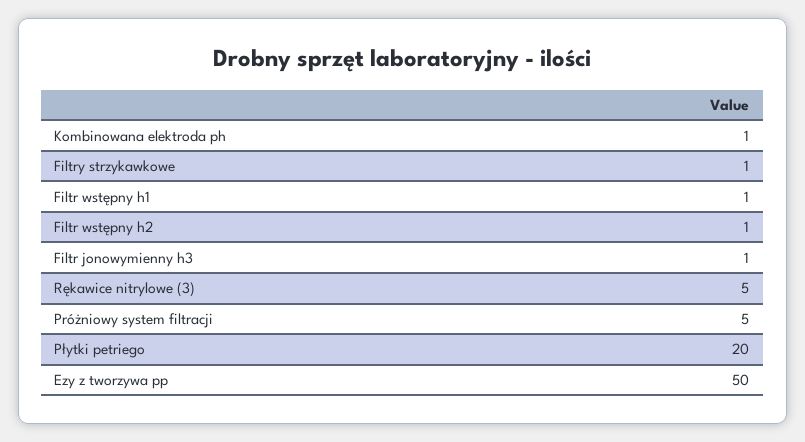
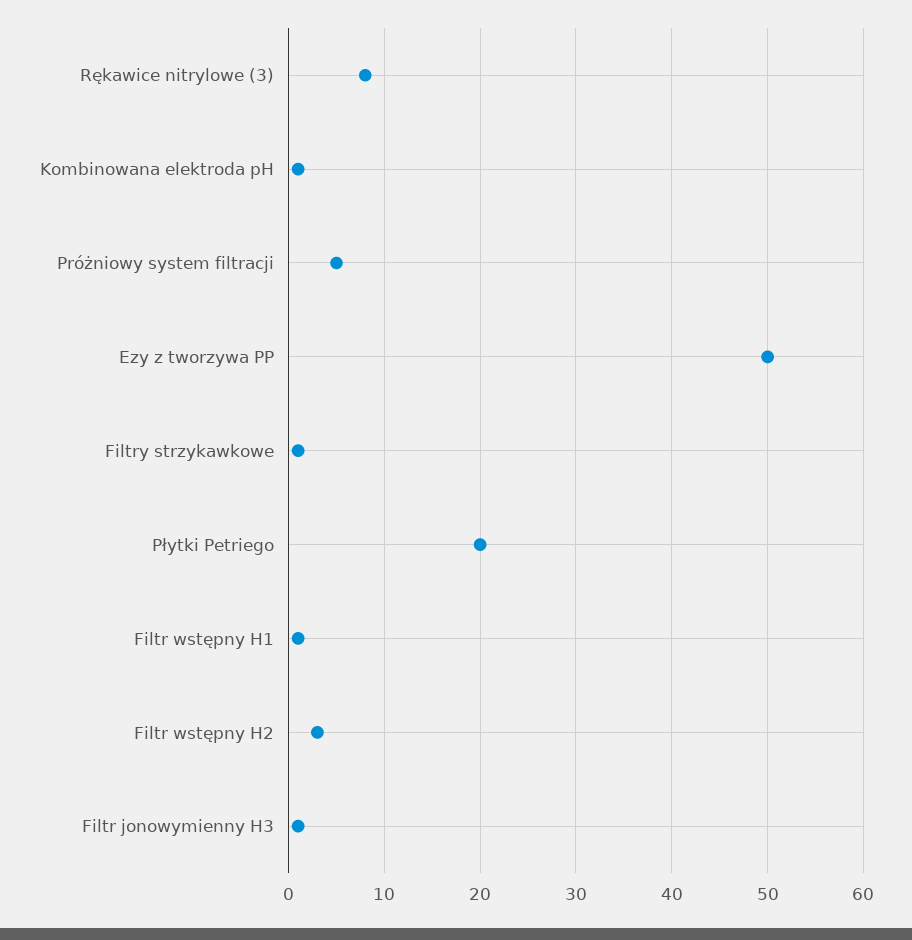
Filtr wstępny h2: 1 -> 3
Rękawice nitrylowe (3): 5 -> 8

